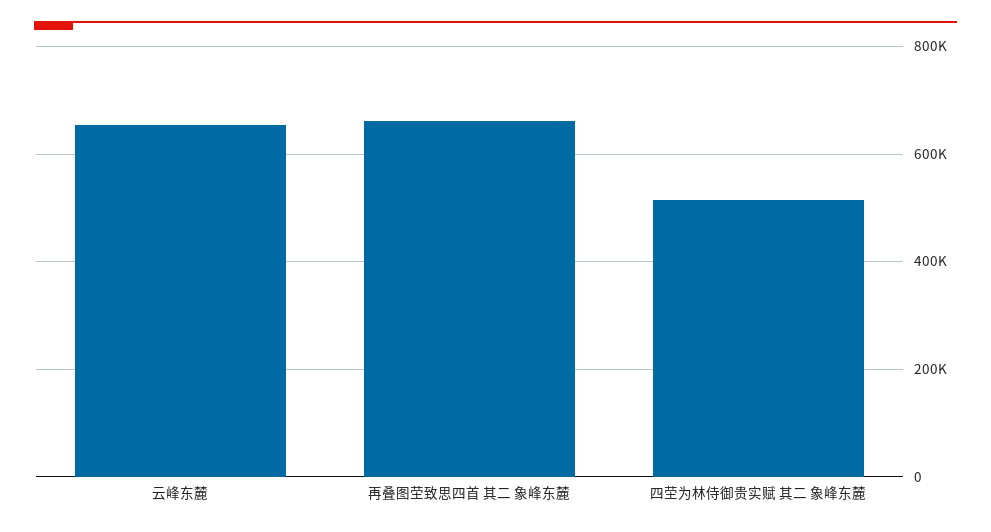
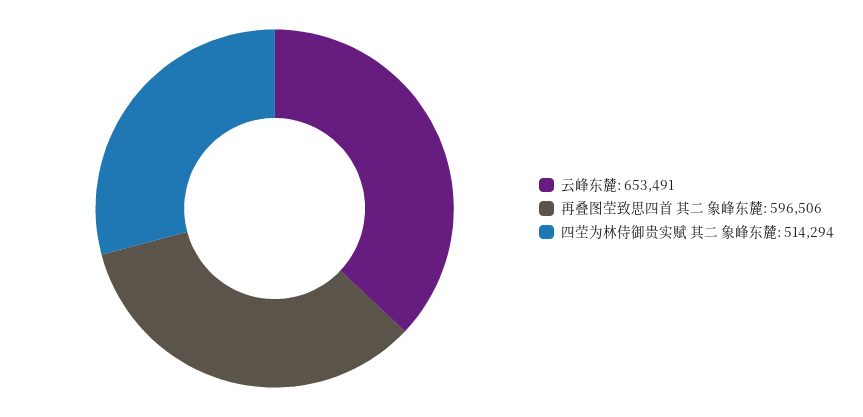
再叠图茔致思四首 其二 象峰东麓: 660000 -> 596506

